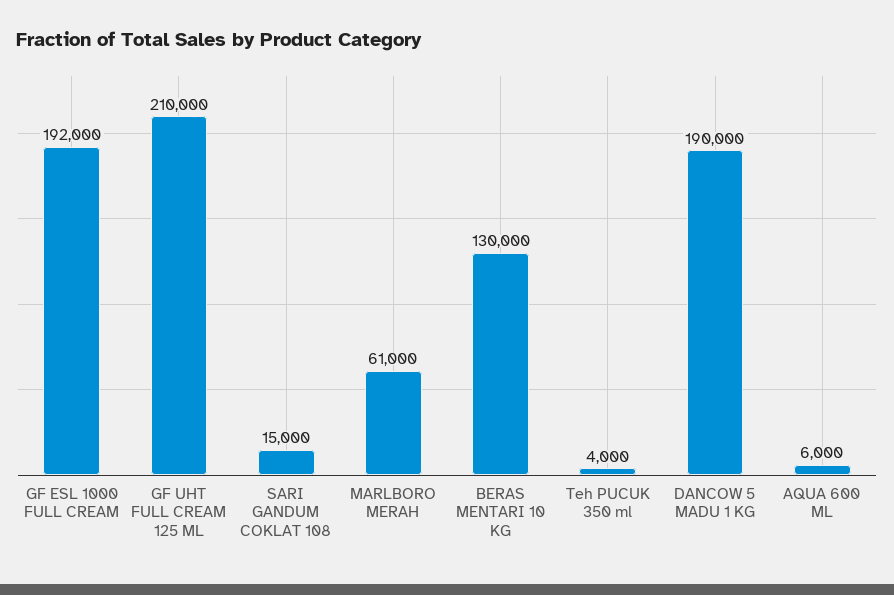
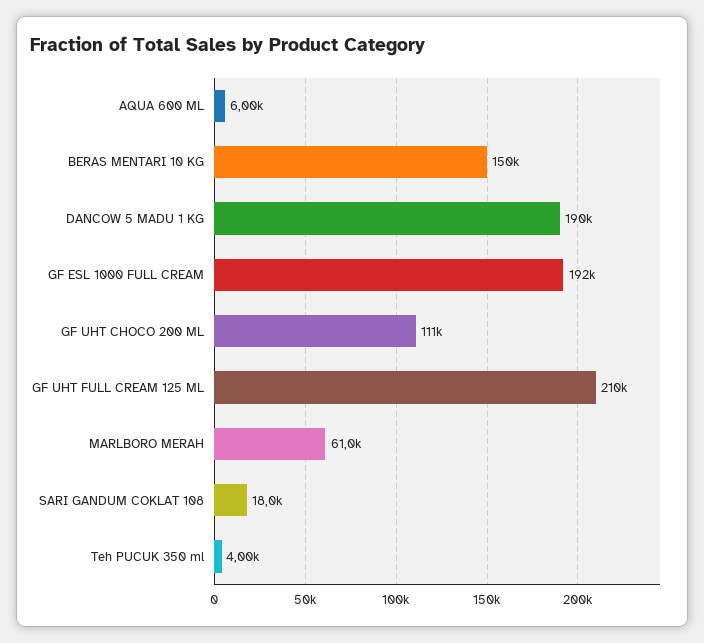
SARI GANDUM COKLAT 108: 15000 -> 18000
BERAS MENTARI 10 KG: 130000 -> 150000
GF UHT CHOCO 200 ML: none -> 111000

